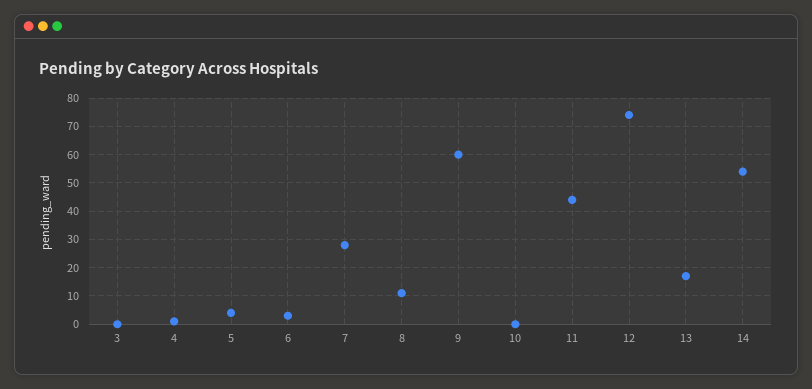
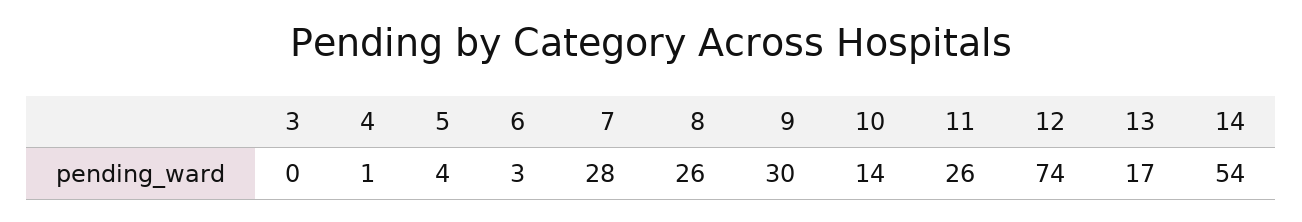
8: 10 -> 26
9: 60 -> 30
10: 0 -> 14
11: 45 -> 26

